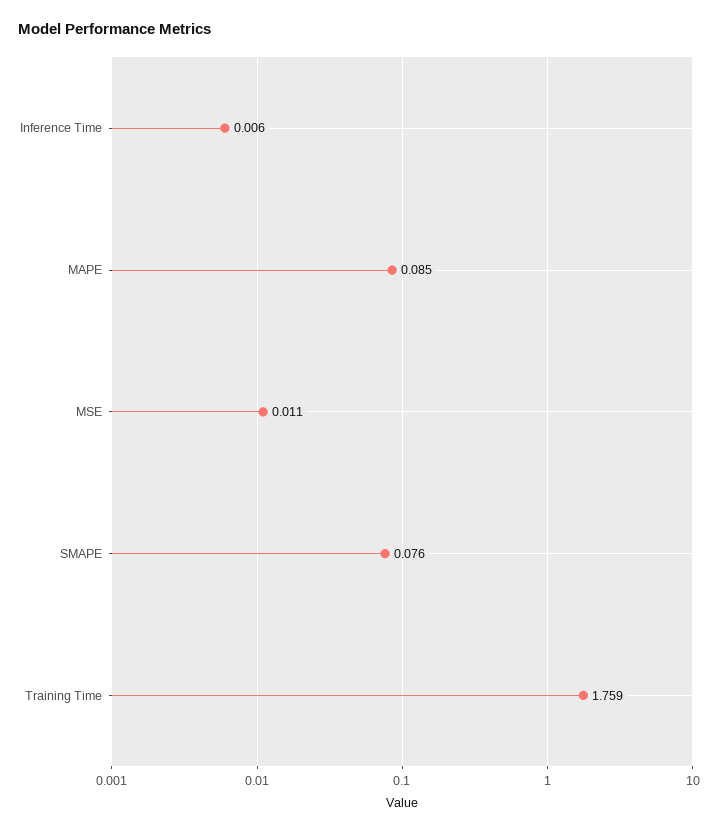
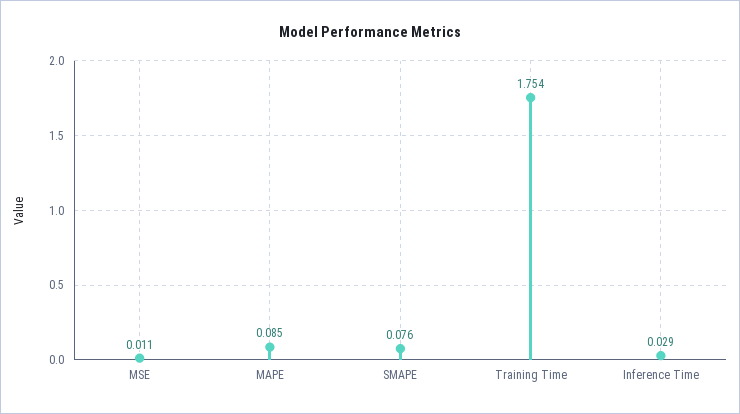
Inference Time: 0.006 -> 0.029
Training Time: 1.759 -> 1.754

